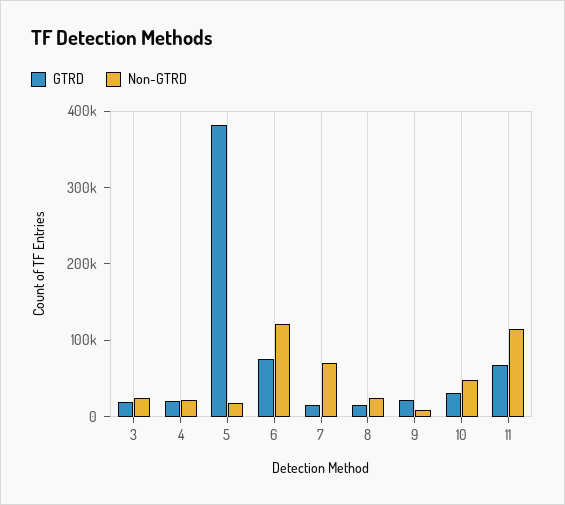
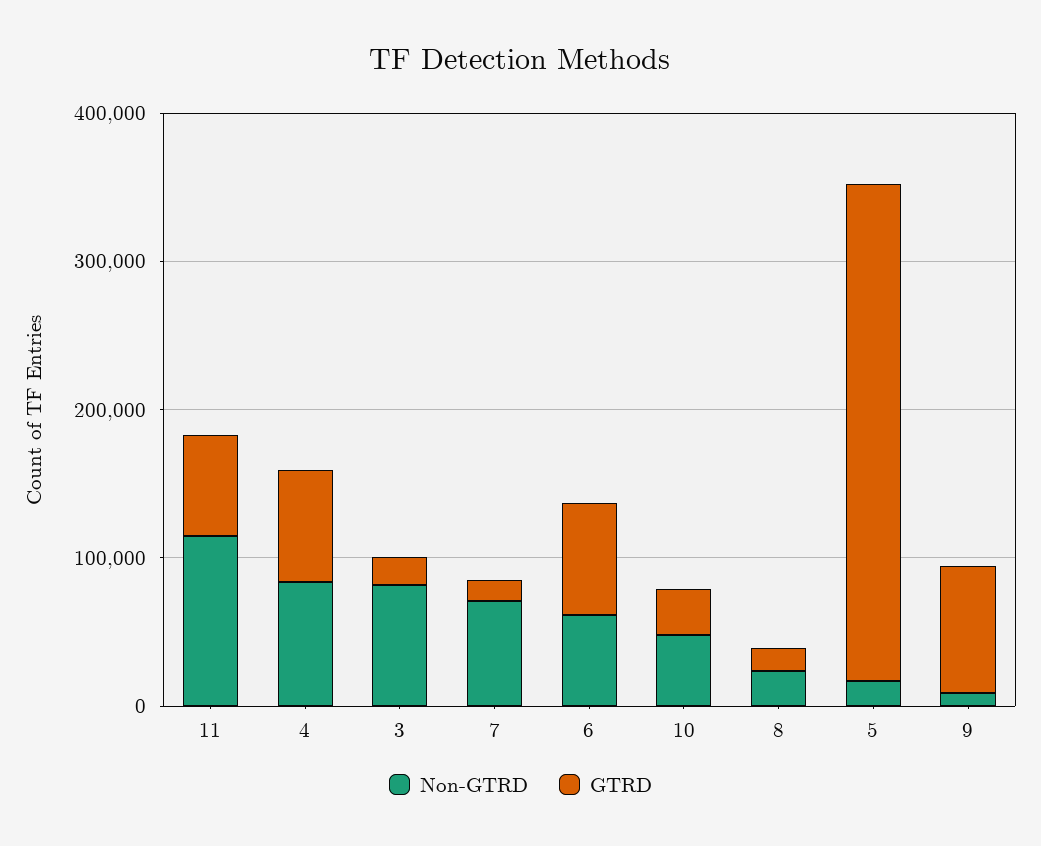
Non-GTRD, 3: 20000 -> 80000
GTRD, 4: 20000 -> 80000
Non-GTRD, 4: 20000 -> 80000
GTRD, 5: 380000 -> 340000
Non-GTRD, 6: 120000 -> 60000
GTRD, 9: 20000 -> 80000

